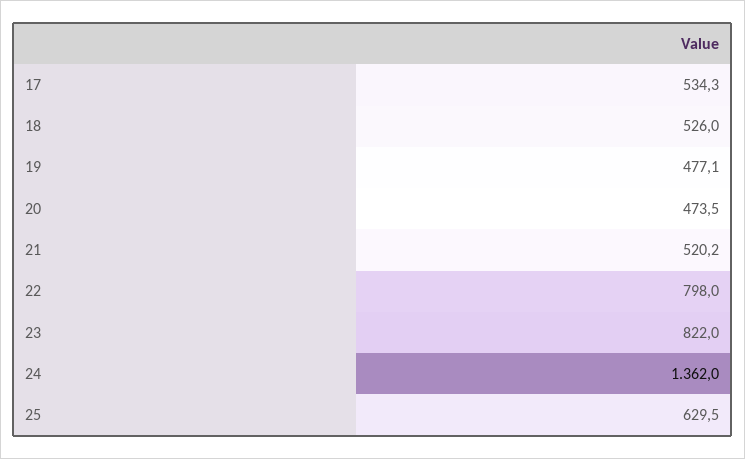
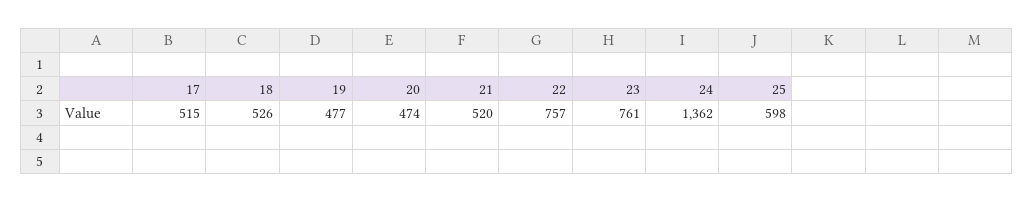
17: 534.3 -> 515
22: 798 -> 757
23: 822 -> 761
25: 629.5 -> 598

